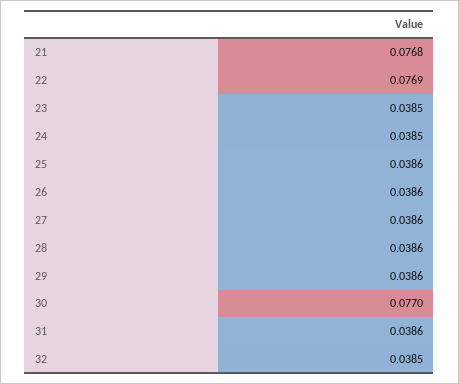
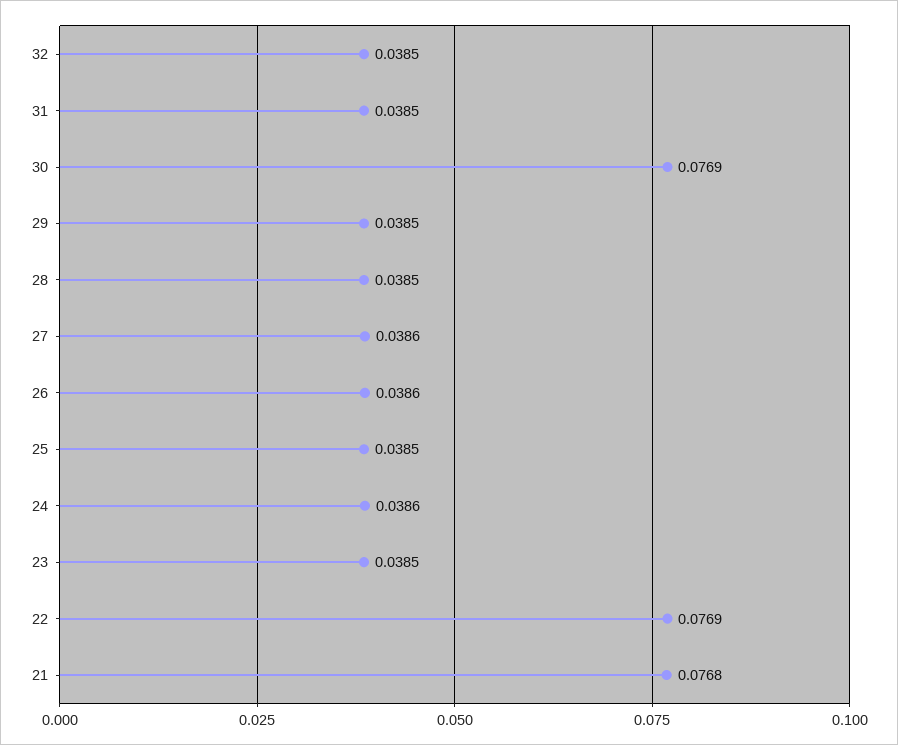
24: 0.0385 -> 0.0386
25: 0.0386 -> 0.0385
28: 0.0386 -> 0.0385
29: 0.0386 -> 0.0385
30: 0.077 -> 0.0769
31: 0.0386 -> 0.0385

